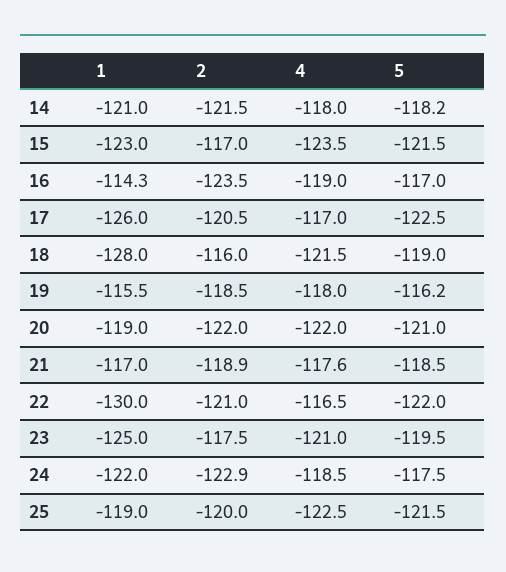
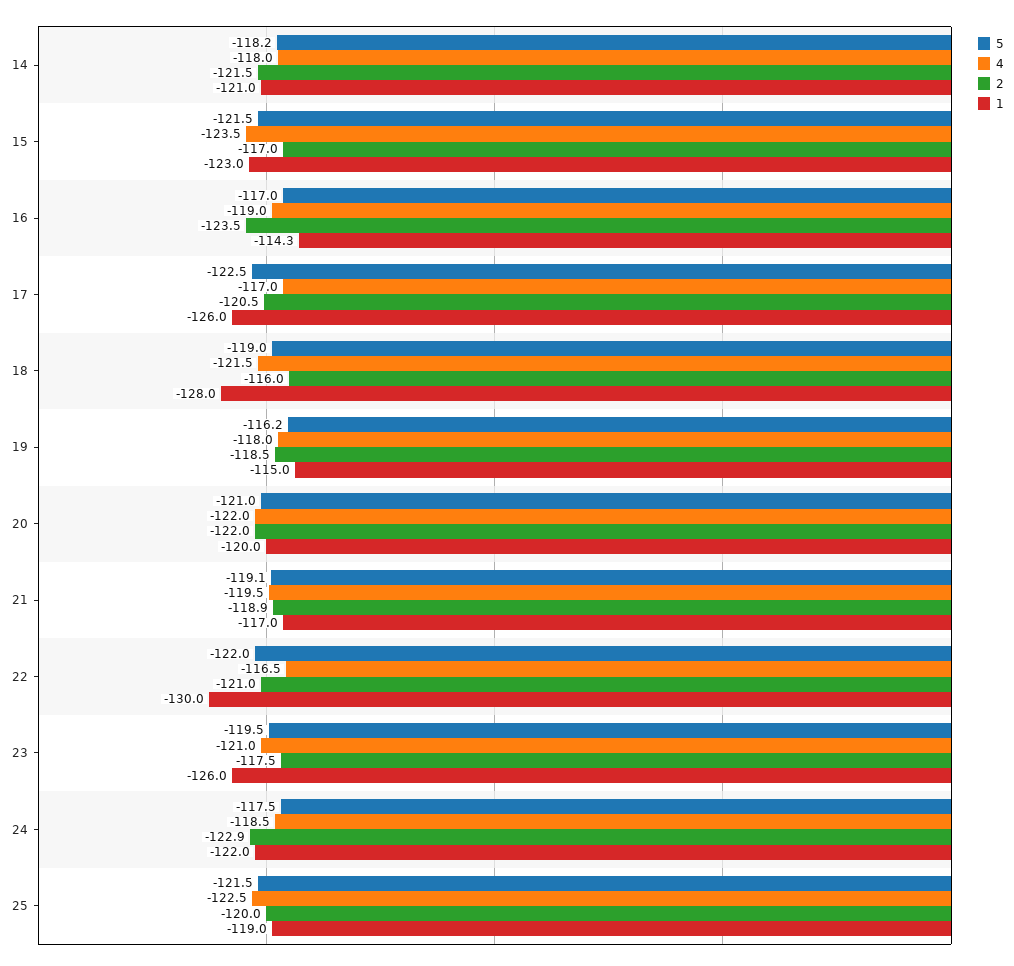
1, 19: -115.5 -> -115
1, 20: -119 -> -120
4, 21: -117.6 -> -119.5
5, 21: -118.5 -> -119.1
1, 23: -125 -> -126

